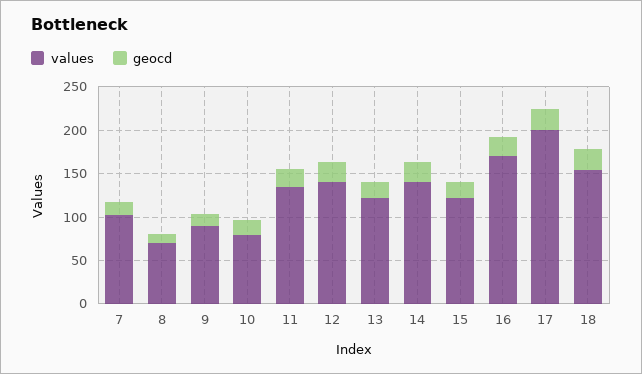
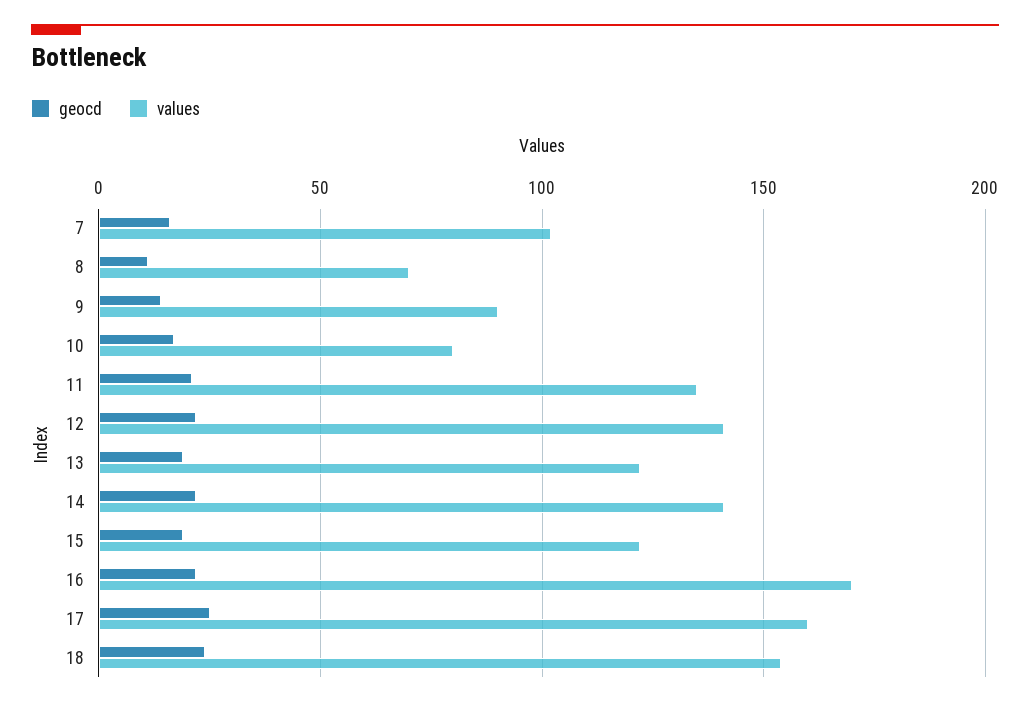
values, 17: 200 -> 160

